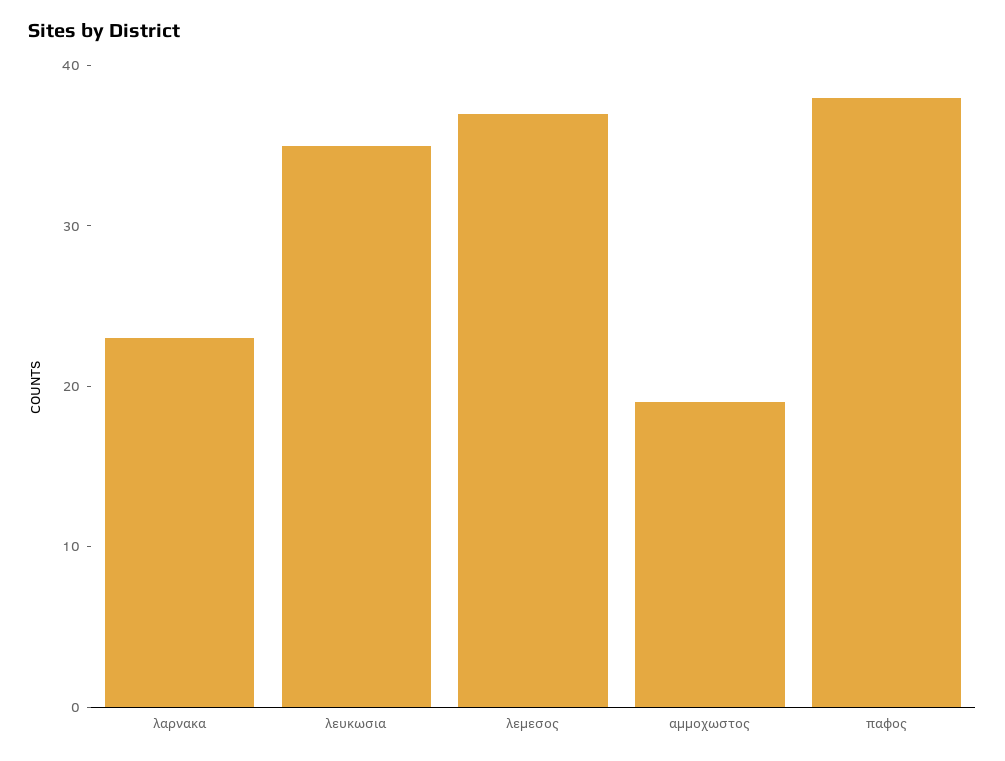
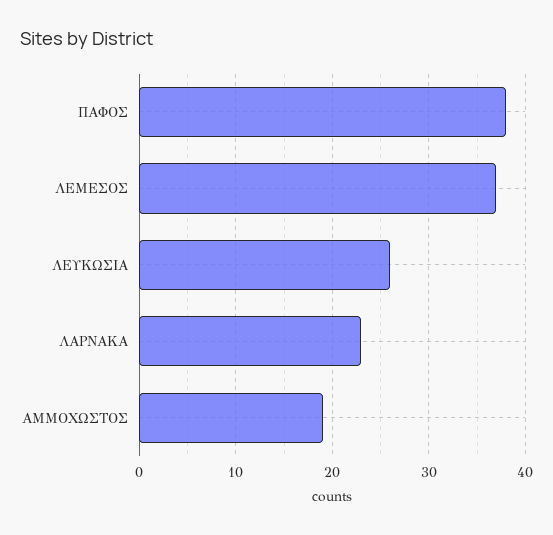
λευκωσια: 35 -> 26

